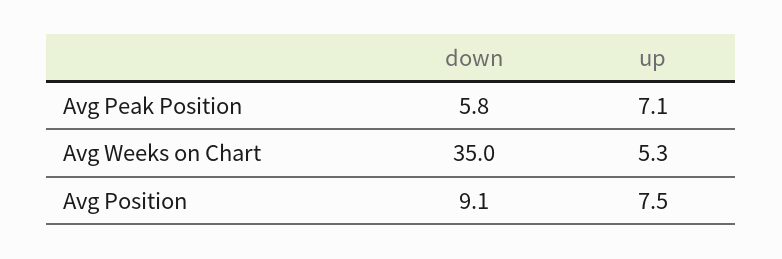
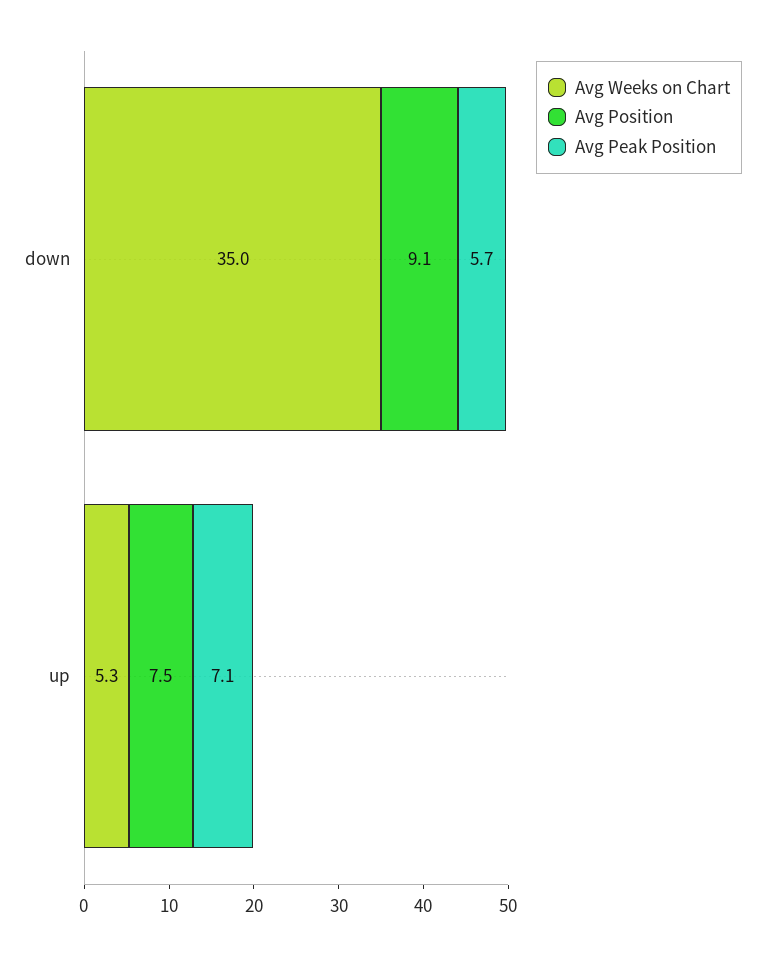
Avg Peak Position, down: 5.8 -> 5.7

